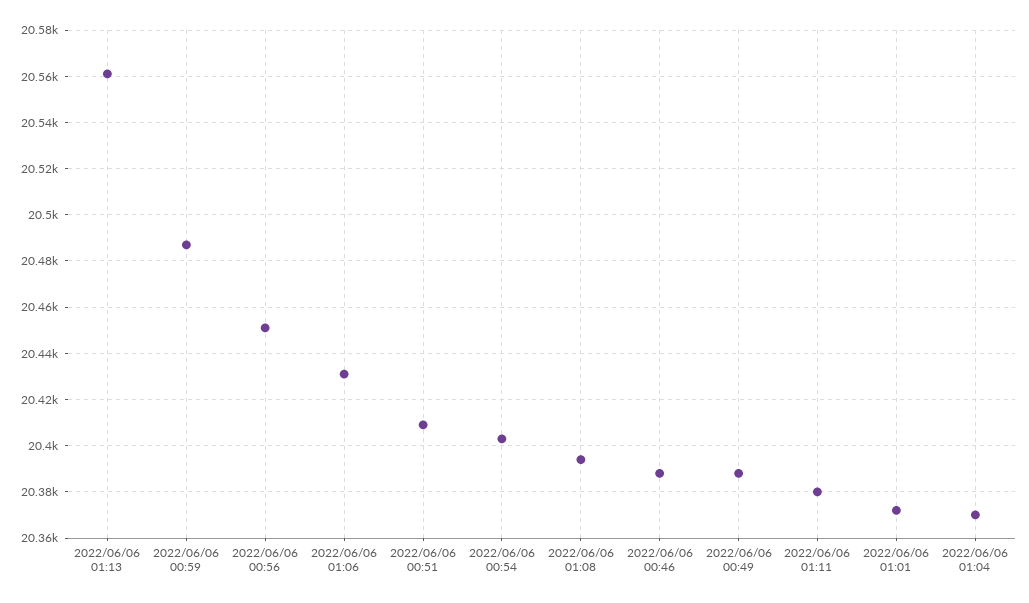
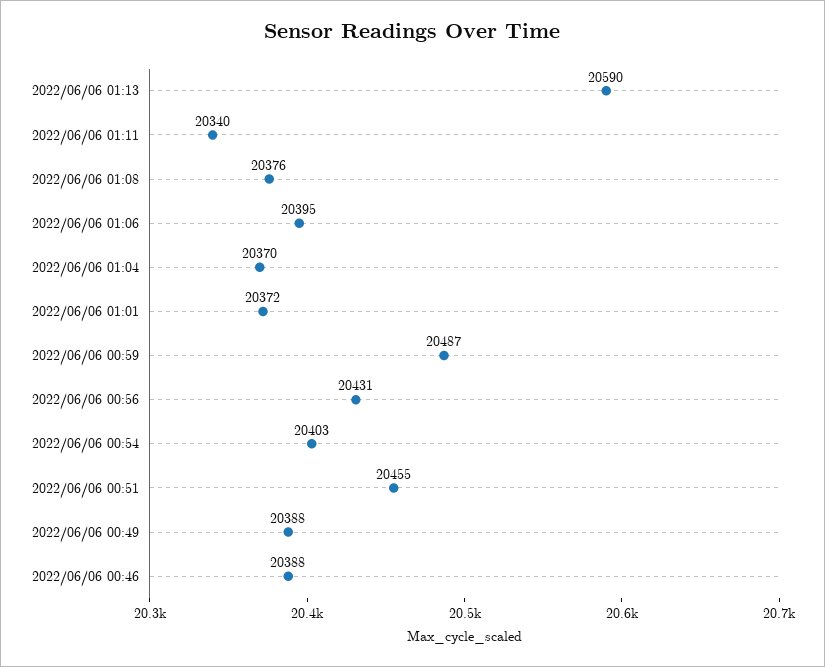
2022/06/06 01:13: 20560 -> 20590
2022/06/06 00:56: 20450 -> 20431
2022/06/06 01:06: 20430 -> 20395
2022/06/06 00:51: 20410 -> 20455
2022/06/06 01:08: 20395 -> 20376
2022/06/06 01:11: 20380 -> 20340

